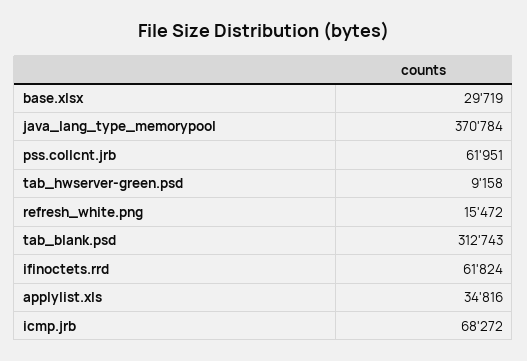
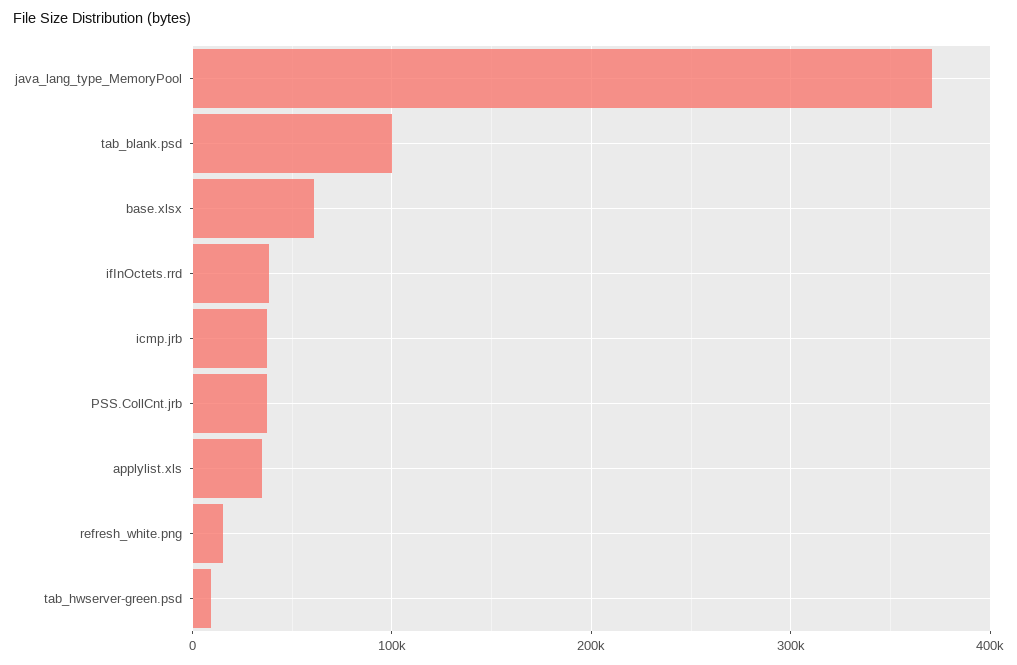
base.xlsx: 29719 -> 60000
pss.collcnt.jrb: 61951 -> 40000
tab_blank.psd: 312743 -> 100000
ifinoctets.rrd: 61824 -> 40000
icmp.jrb: 68272 -> 40000

